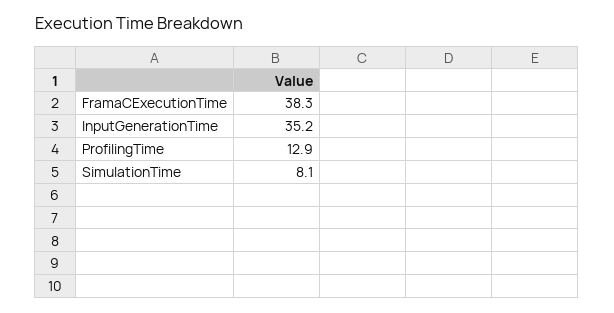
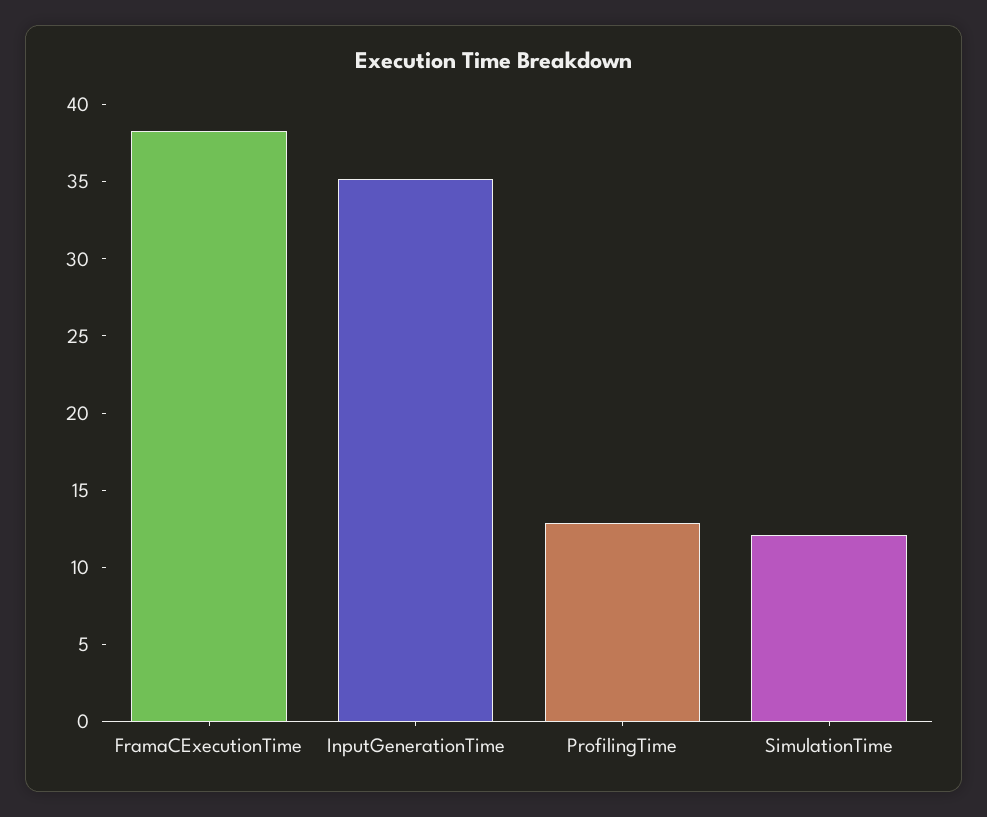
SimulationTime: 8.1 -> 12

